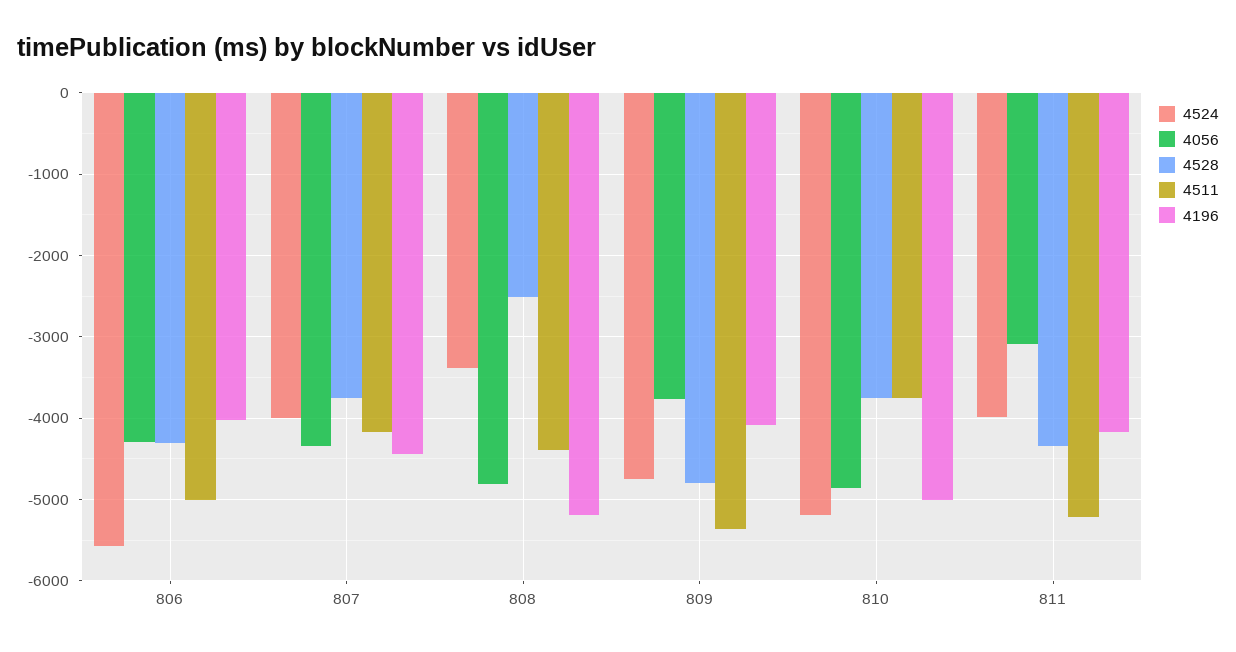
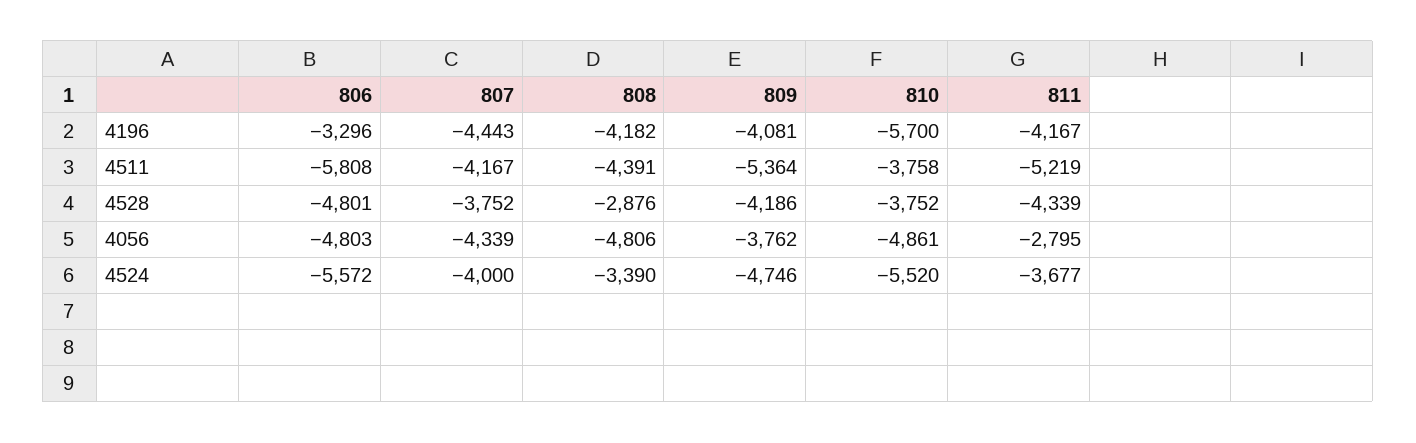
4056, 806: -4300 -> -4803
4528, 806: -4300 -> -4801
4511, 806: -5000 -> -5808
4196, 806: -4000 -> -3296
4528, 808: -2500 -> -2876
4196, 808: -5200 -> -4182
4528, 809: -4800 -> -4186
4524, 810: -5200 -> -5520
4196, 810: -5000 -> -5700
4524, 811: -4000 -> -3677
4056, 811: -3100 -> -2795

